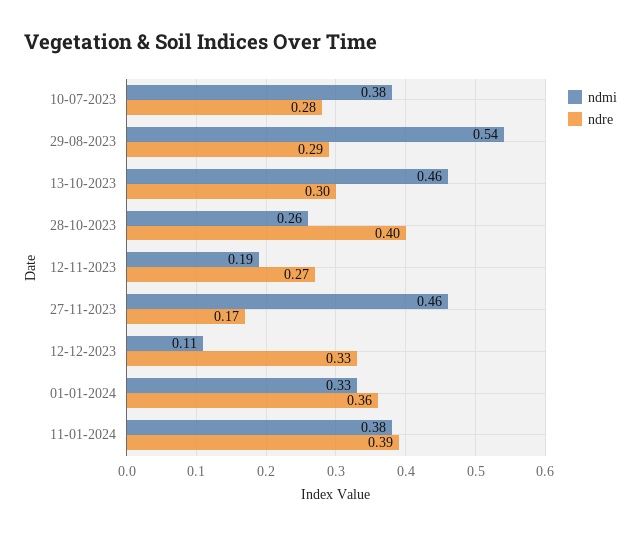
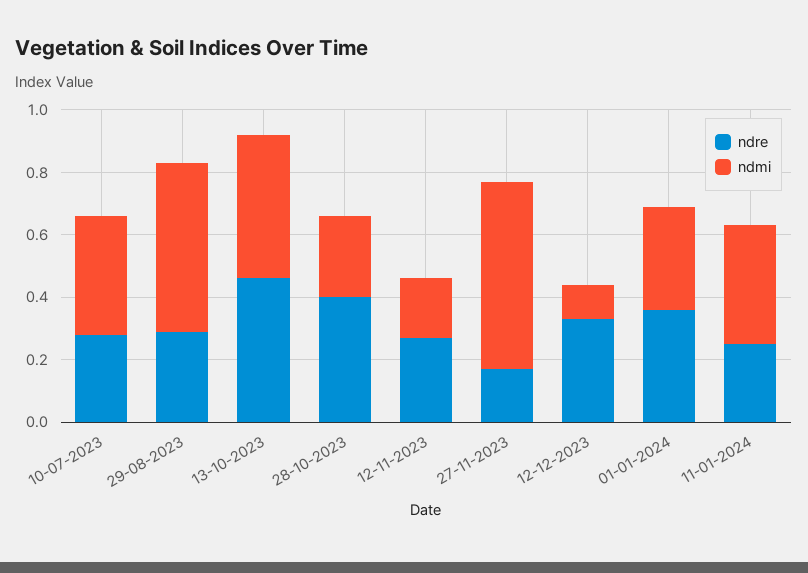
ndre, 13-10-2023: 0.3 -> 0.45
ndmi, 27-11-2023: 0.46 -> 0.6
ndre, 11-01-2024: 0.39 -> 0.25

